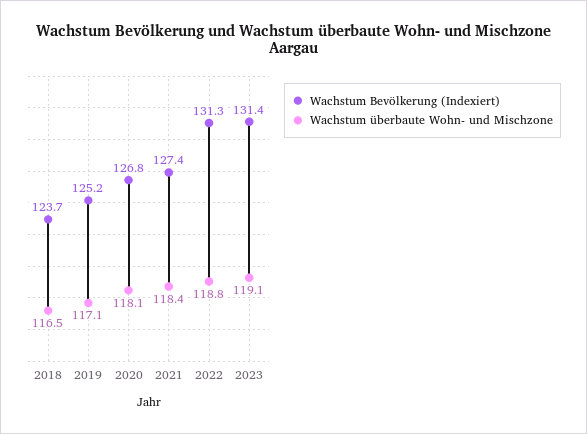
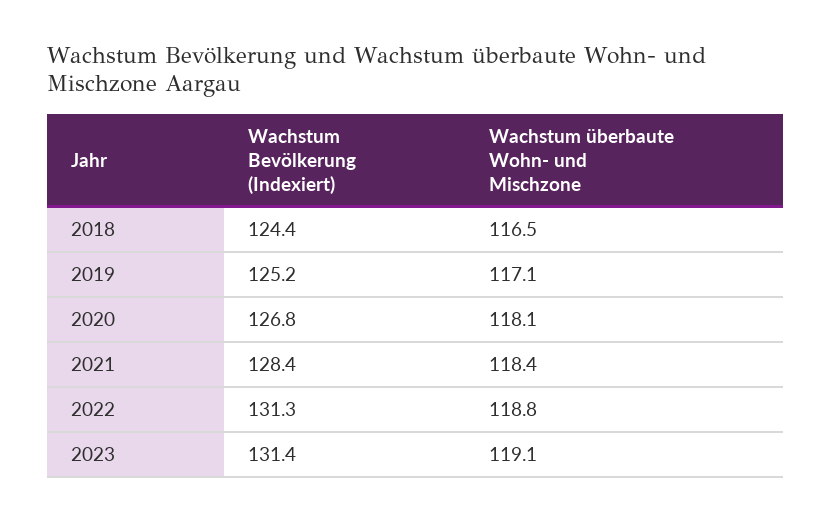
Wachstum Bevölkerung (Indexiert), 2018: 123.7 -> 124.4
Wachstum Bevölkerung (Indexiert), 2021: 127.4 -> 128.4

